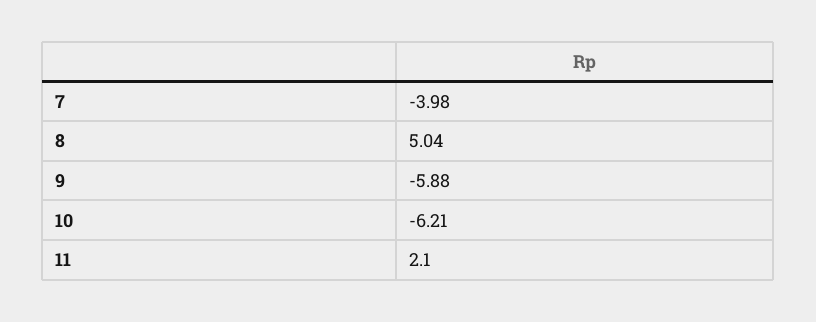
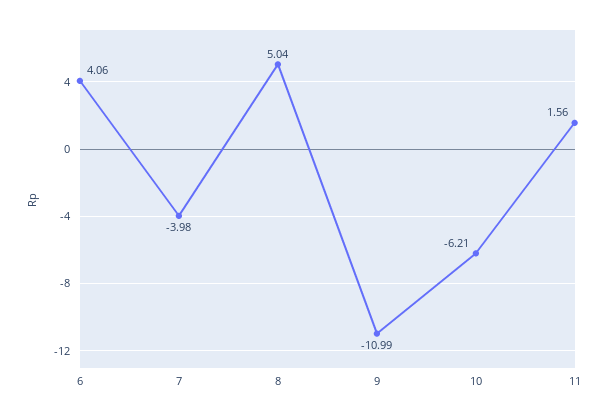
9: -5.88 -> -10.99
11: 2.1 -> 1.56
6: none -> 4.06

